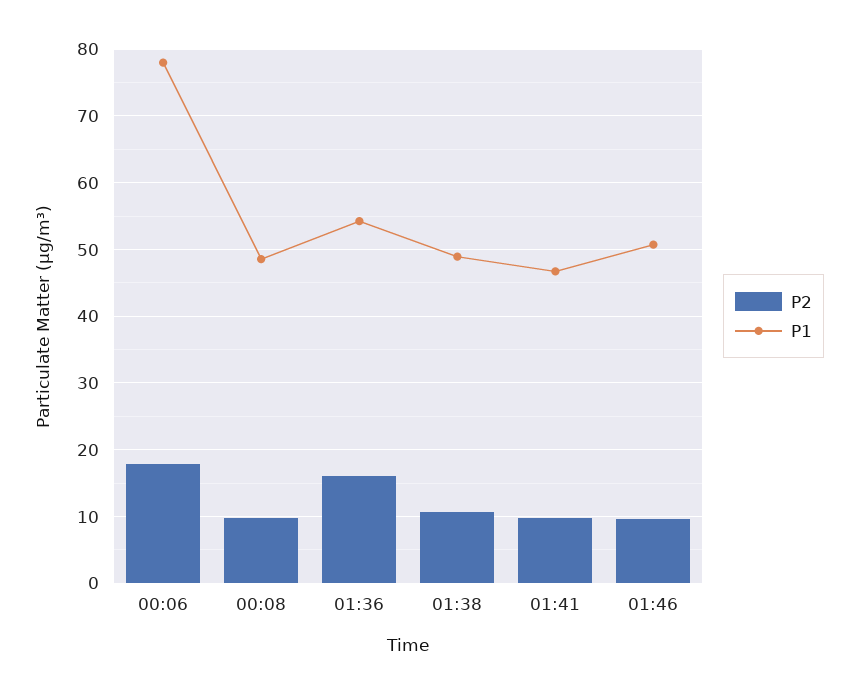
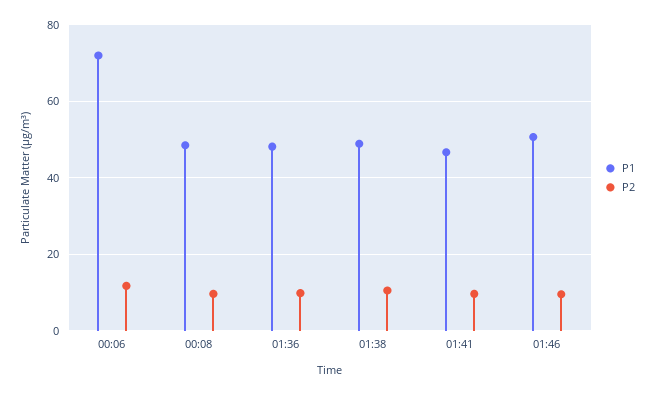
P2, 00:06: 18 -> 12
P1, 00:06: 78 -> 72
P2, 01:36: 16 -> 10
P1, 01:36: 54 -> 48

